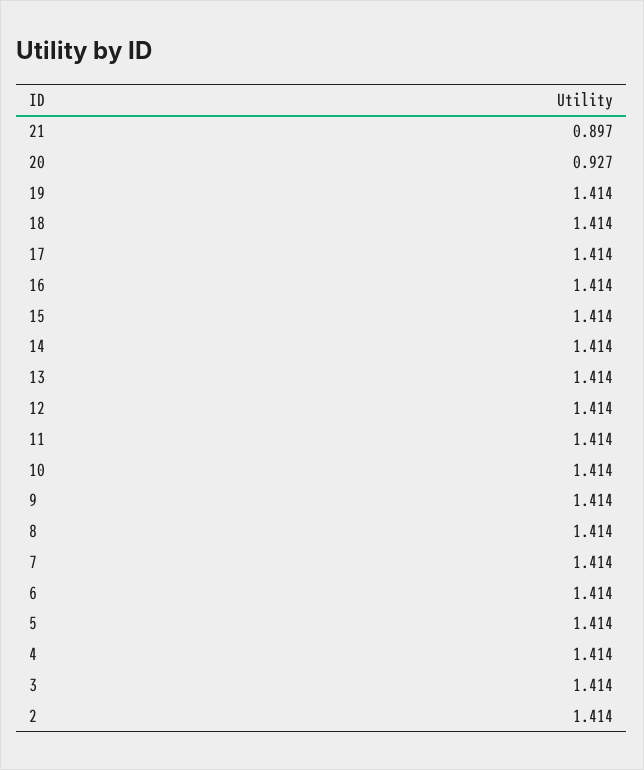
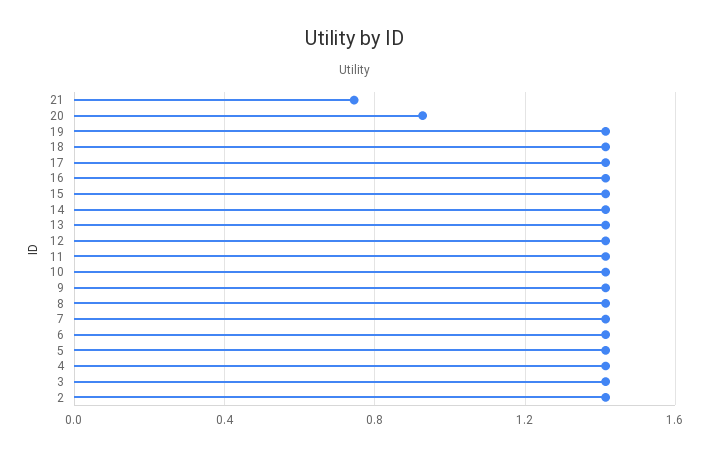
21: 0.897 -> 0.75

